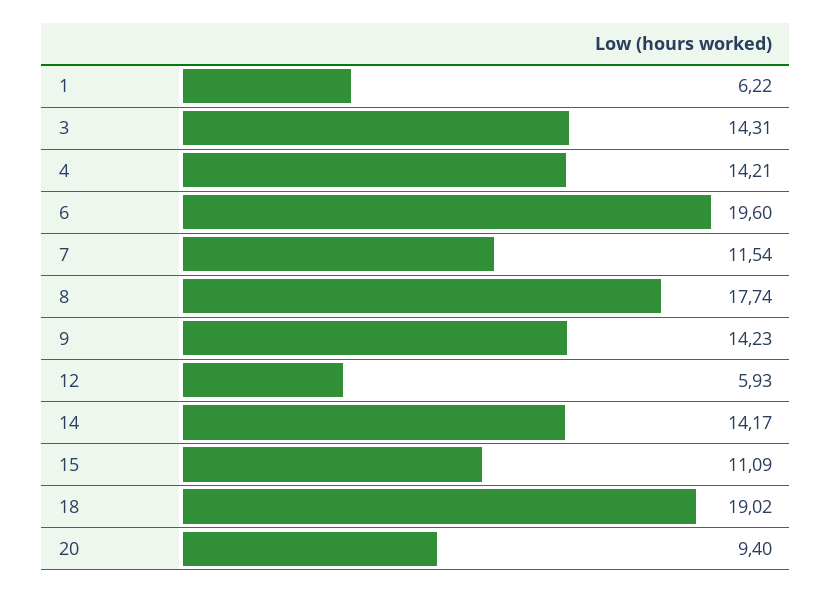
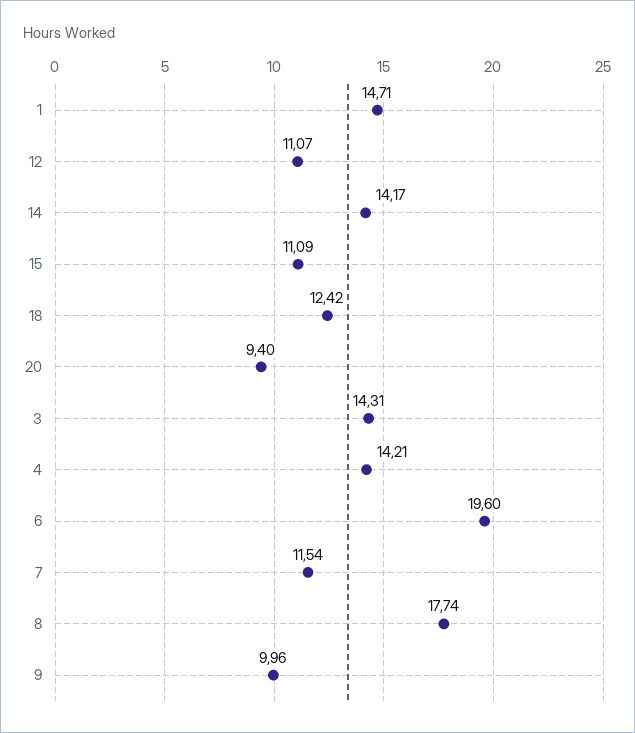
1: 6.22 -> 14.71
9: 14.23 -> 9.96
12: 5.93 -> 11.07
18: 19.02 -> 12.42

